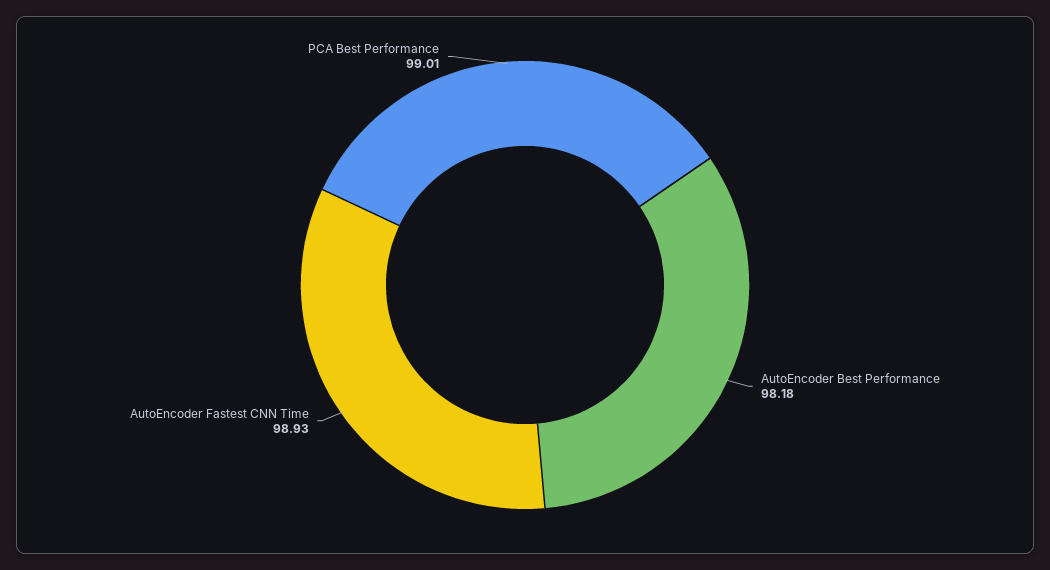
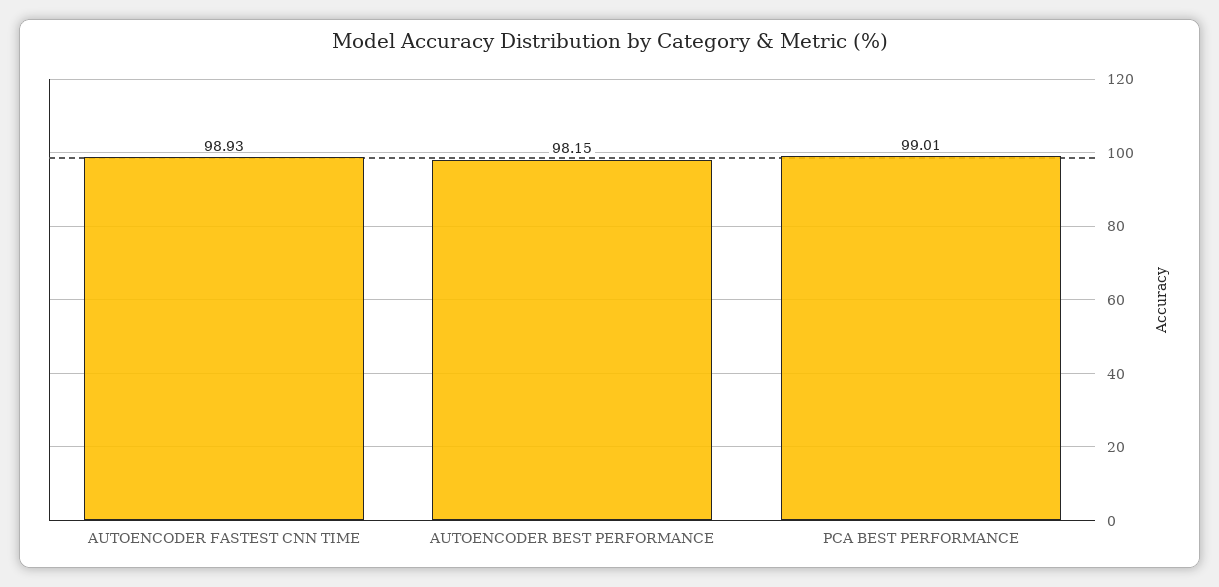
AutoEncoder Best Performance: 98.18 -> 98.15

